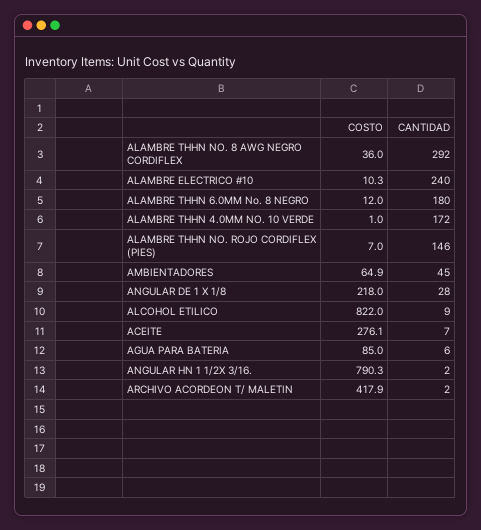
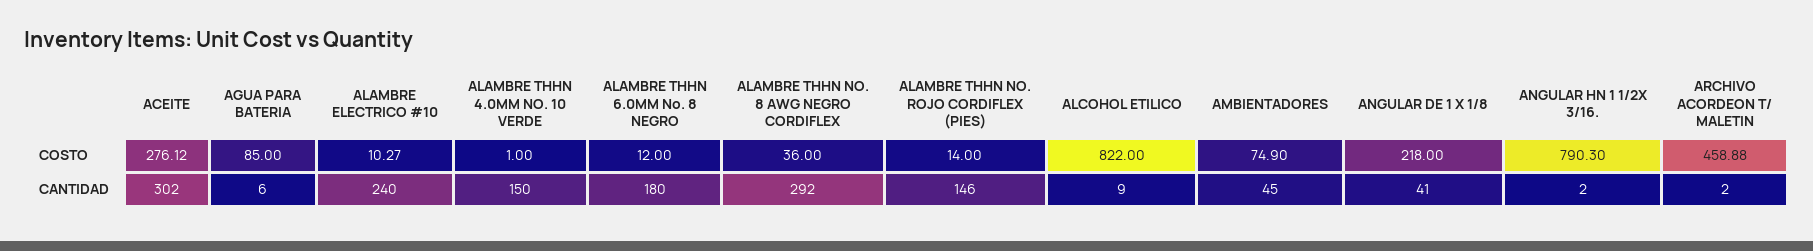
CANTIDAD, ALAMBRE THHN 4.0MM NO. 10 VERDE: 172 -> 150
COSTO, ALAMBRE THHN NO. ROJO CORDIFLEX (PIES): 7 -> 14
COSTO, AMBIENTADORES: 64.9 -> 74.9
CANTIDAD, ANGULAR DE 1 X 1/8: 28 -> 41
CANTIDAD, ACEITE: 7 -> 302
COSTO, ARCHIVO ACORDEON T/ MALETIN: 417.9 -> 458.88

